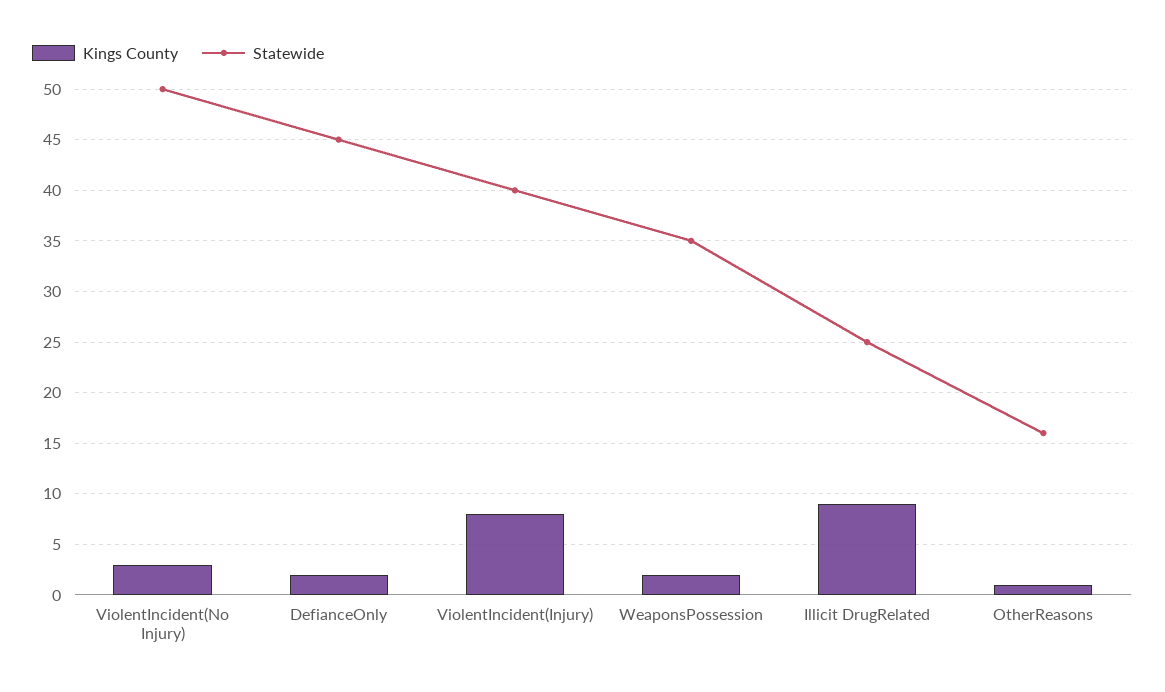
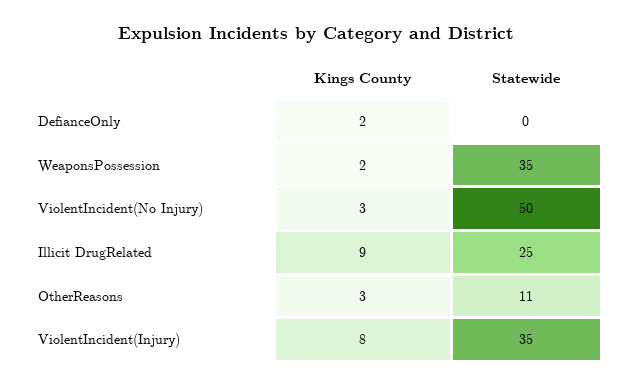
Statewide, DefianceOnly: 45 -> 0
Statewide, ViolentIncident(Injury): 40 -> 35
Kings County, OtherReasons: 1 -> 3
Statewide, OtherReasons: 16 -> 11

